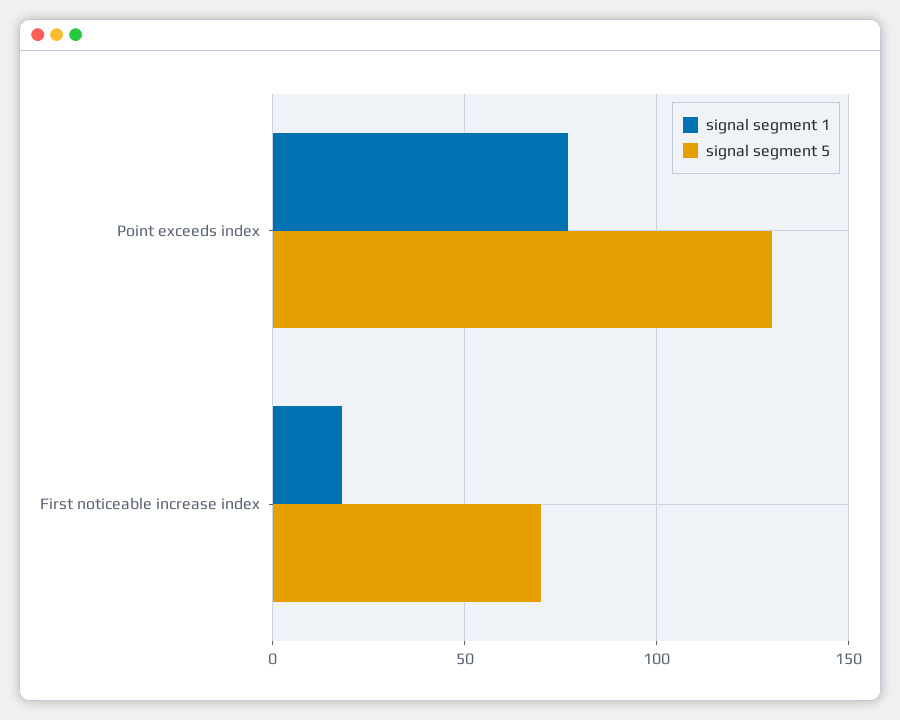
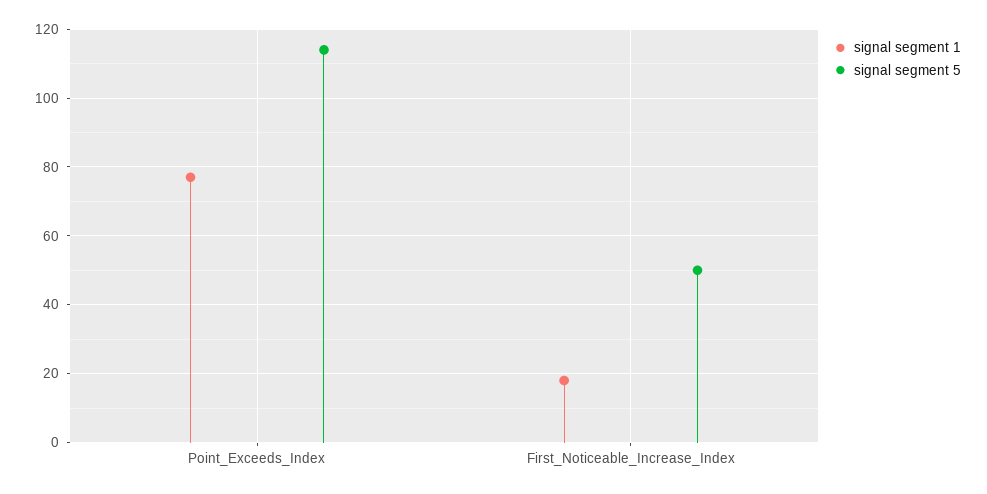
signal segment 5, Point exceeds index: 130 -> 115
signal segment 5, First noticeable increase index: 70 -> 50

